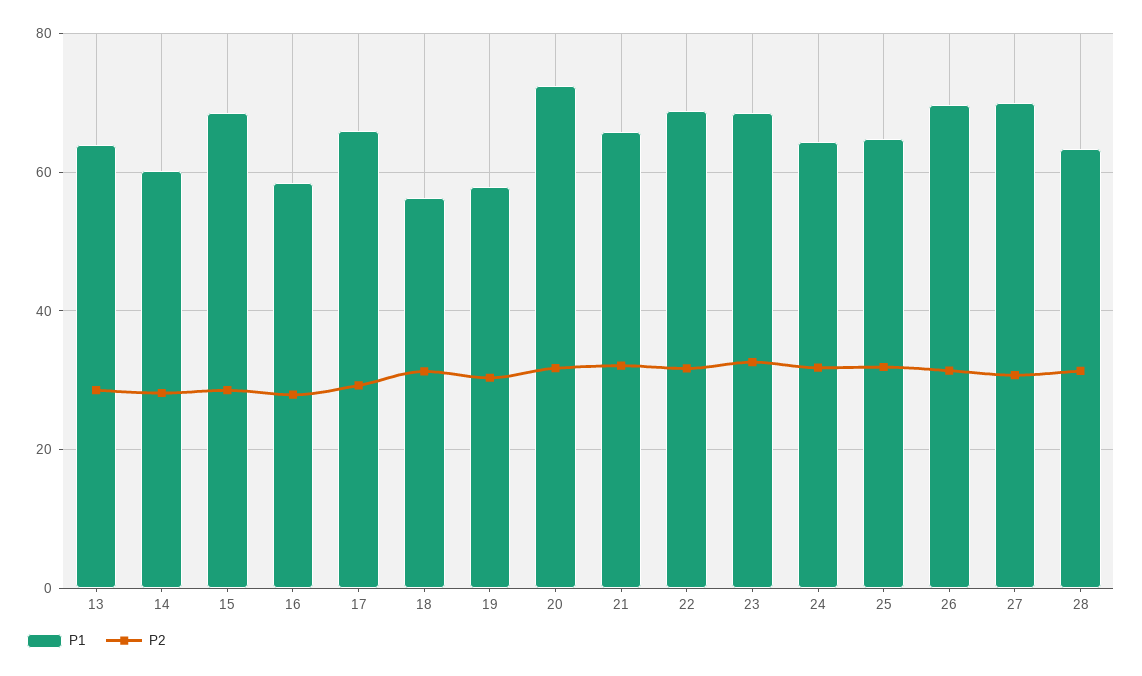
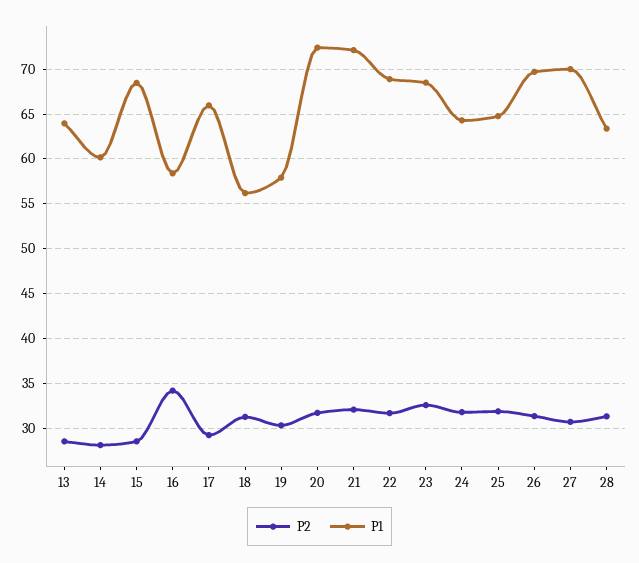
P2, 16: 28 -> 34
P1, 21: 66 -> 72

